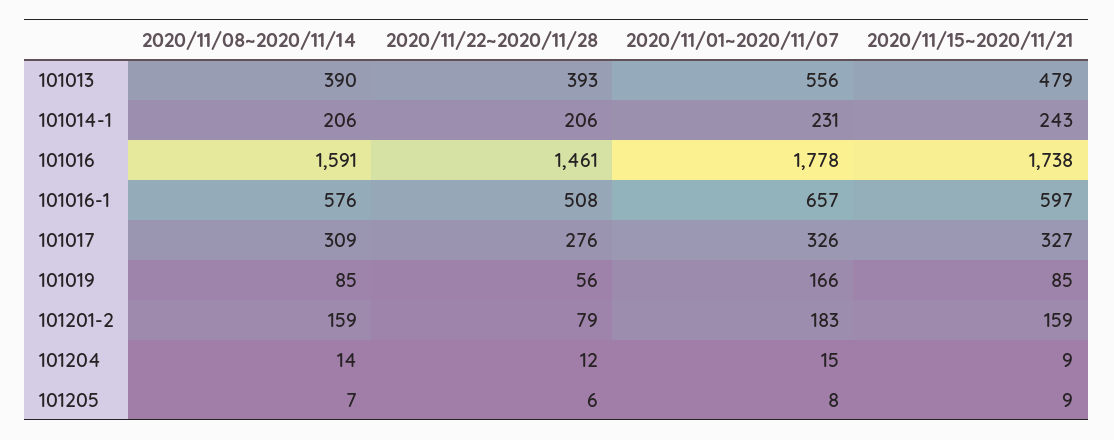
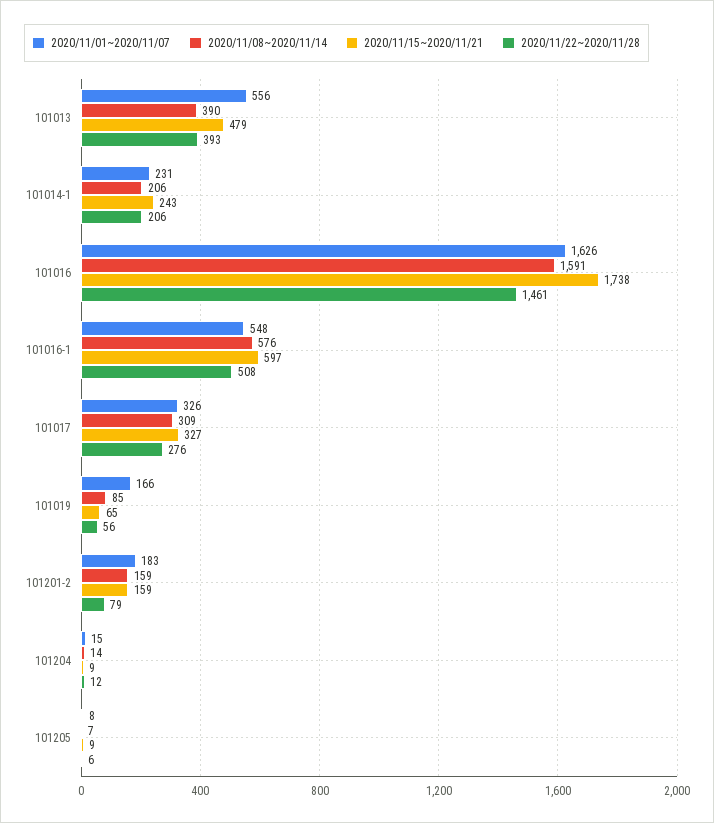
2020/11/01~2020/11/07, 101016: 1778 -> 1626
2020/11/01~2020/11/07, 101016-1: 657 -> 548
2020/11/15~2020/11/21, 101019: 85 -> 65

